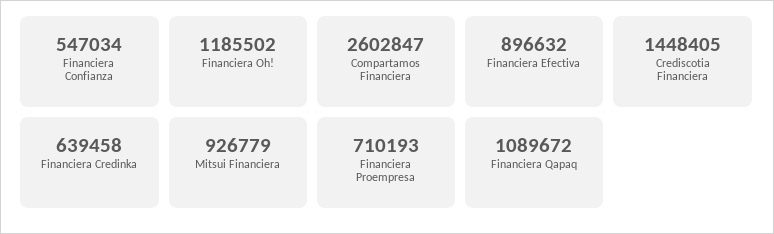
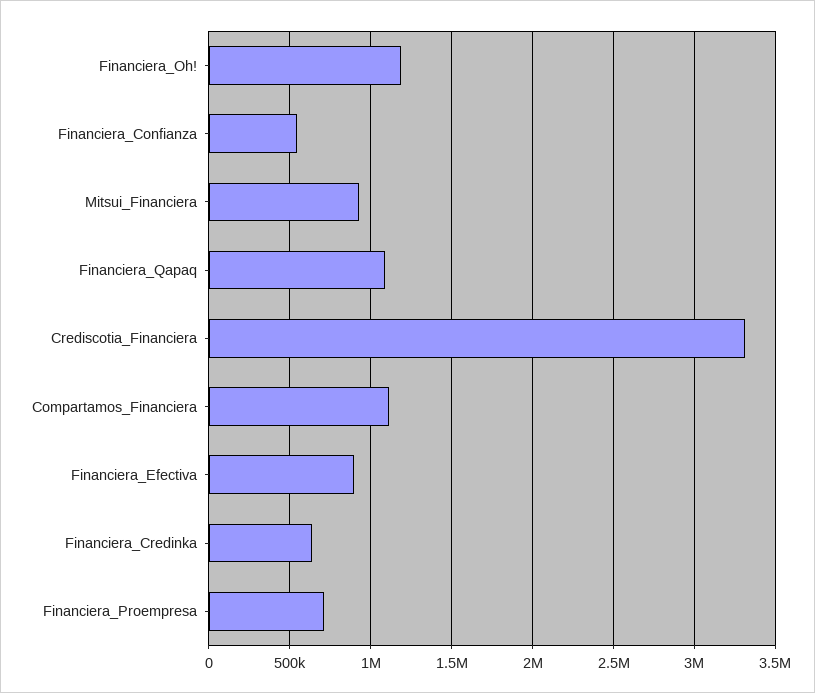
Compartamos Financiera: 2602847 -> 1100000
Crediscotia Financiera: 1448405 -> 3300000

